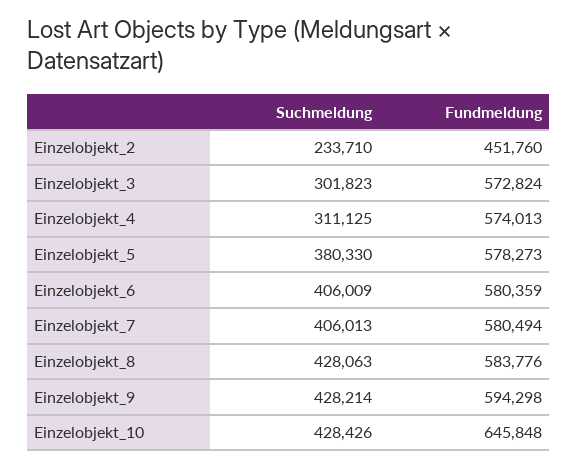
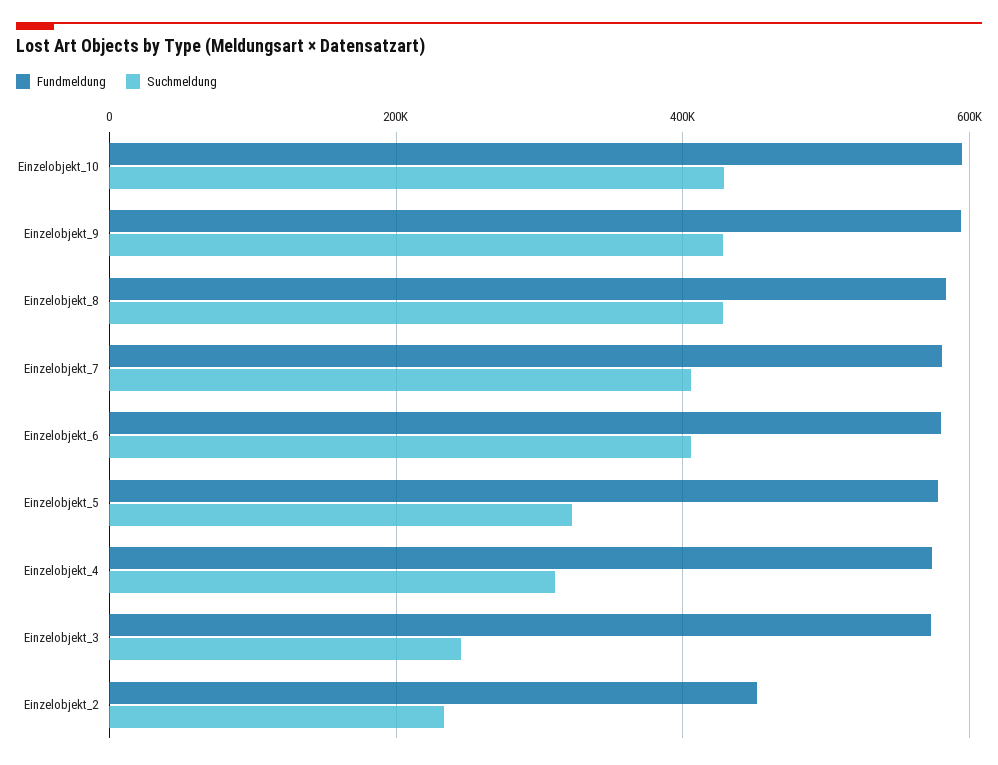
Suchmeldung, Einzelobjekt_3: 301823 -> 240000
Suchmeldung, Einzelobjekt_5: 380330 -> 320000
Fundmeldung, Einzelobjekt_10: 645848 -> 600000

